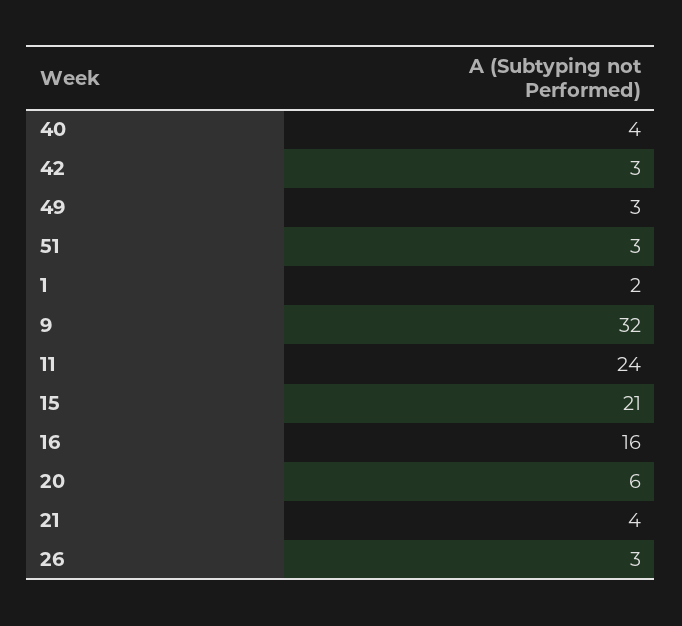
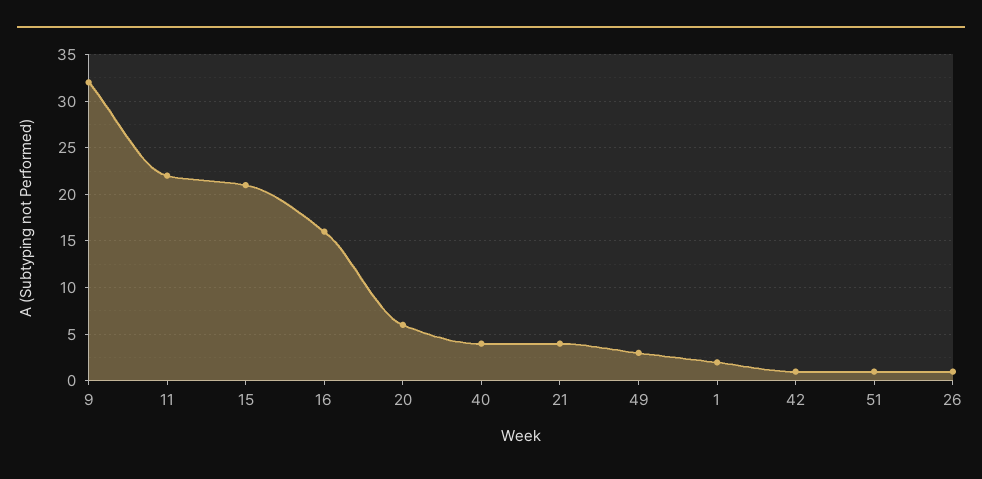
42: 3 -> 1
51: 3 -> 1
11: 24 -> 22
26: 3 -> 1

